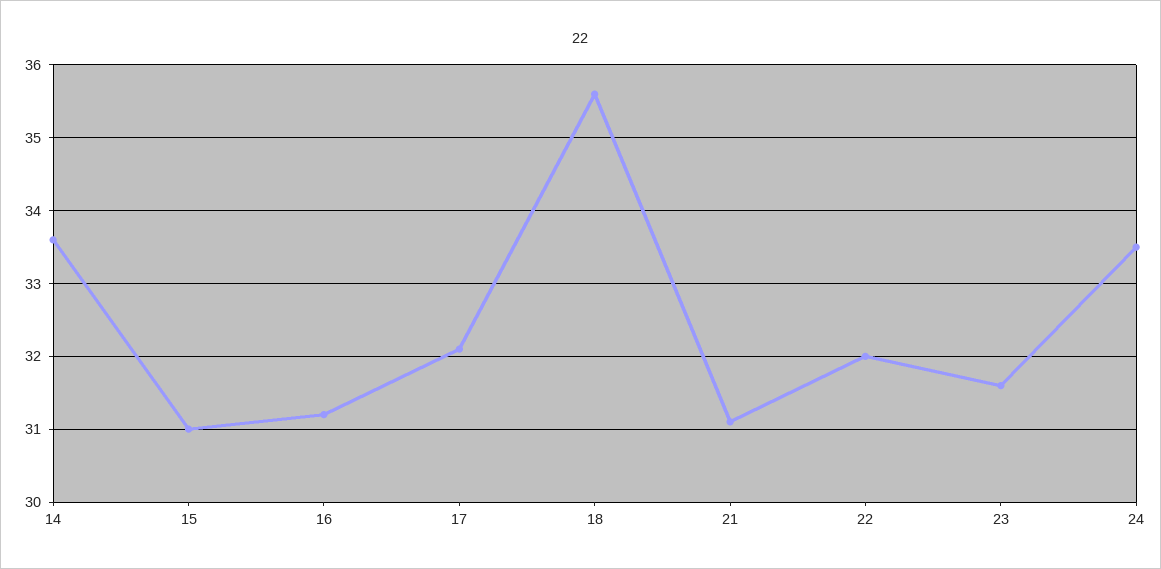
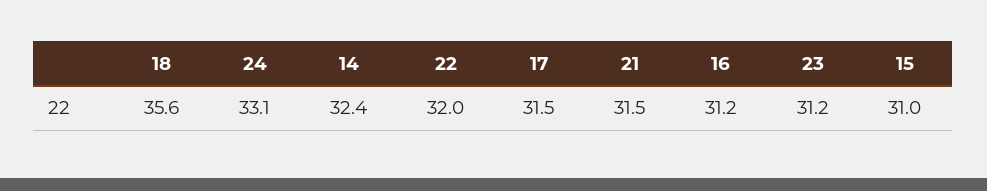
14: 33.6 -> 32.4
17: 32.1 -> 31.5
21: 31.1 -> 31.5
23: 31.6 -> 31.2
24: 33.5 -> 33.1

